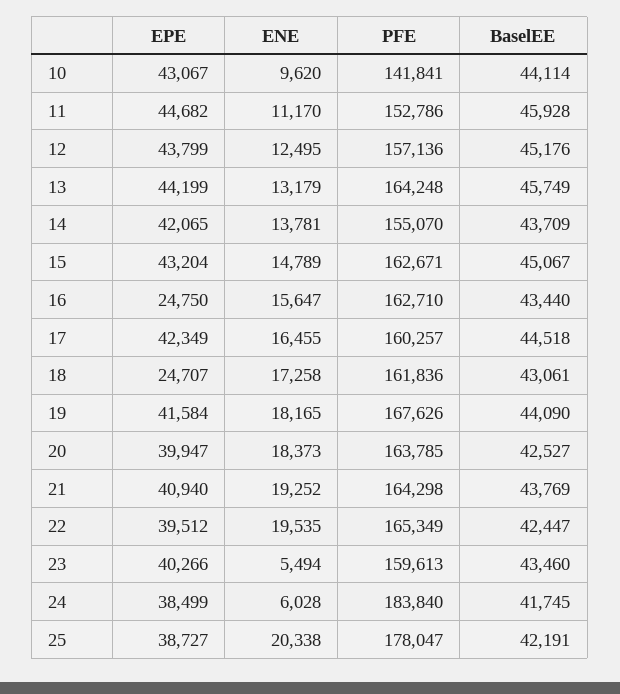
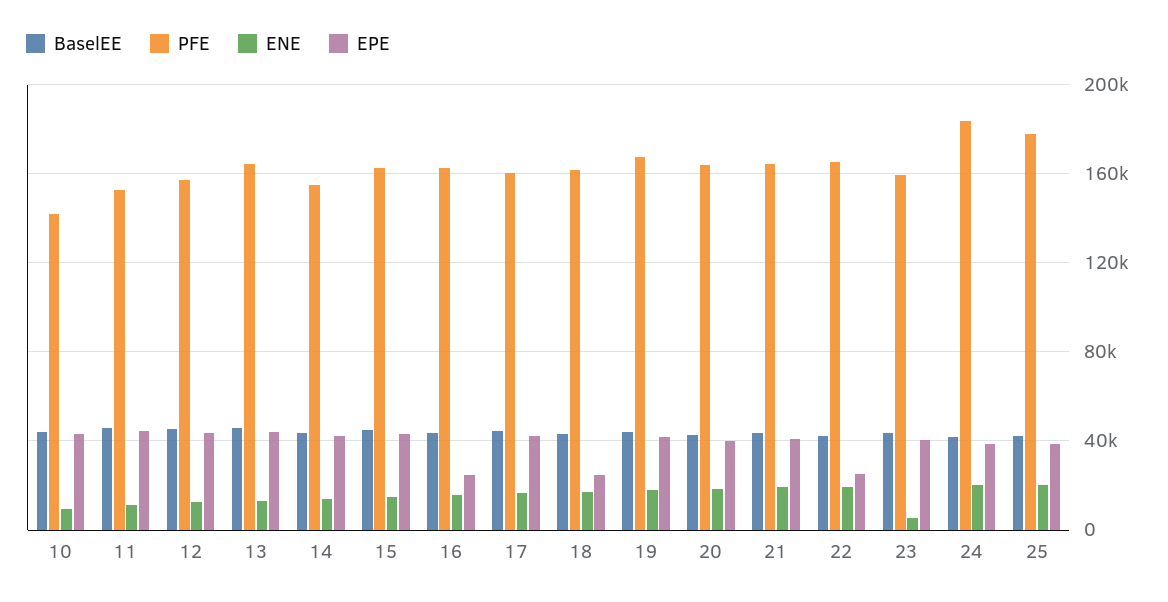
EPE, 22: 39512 -> 25000
ENE, 24: 6028 -> 20000

